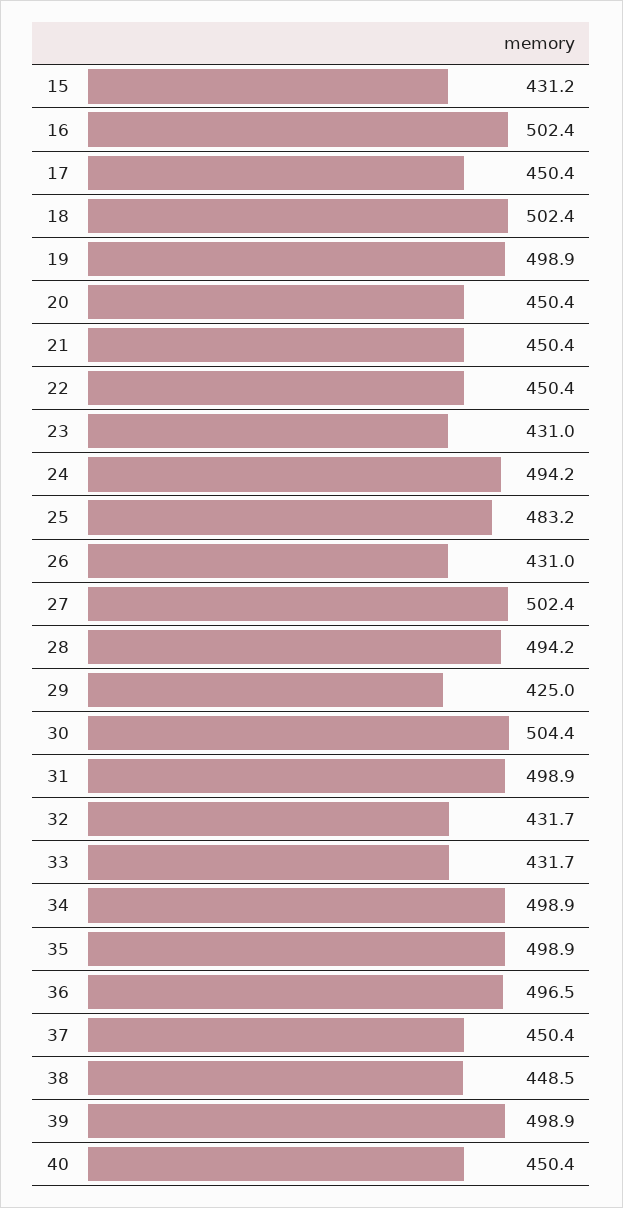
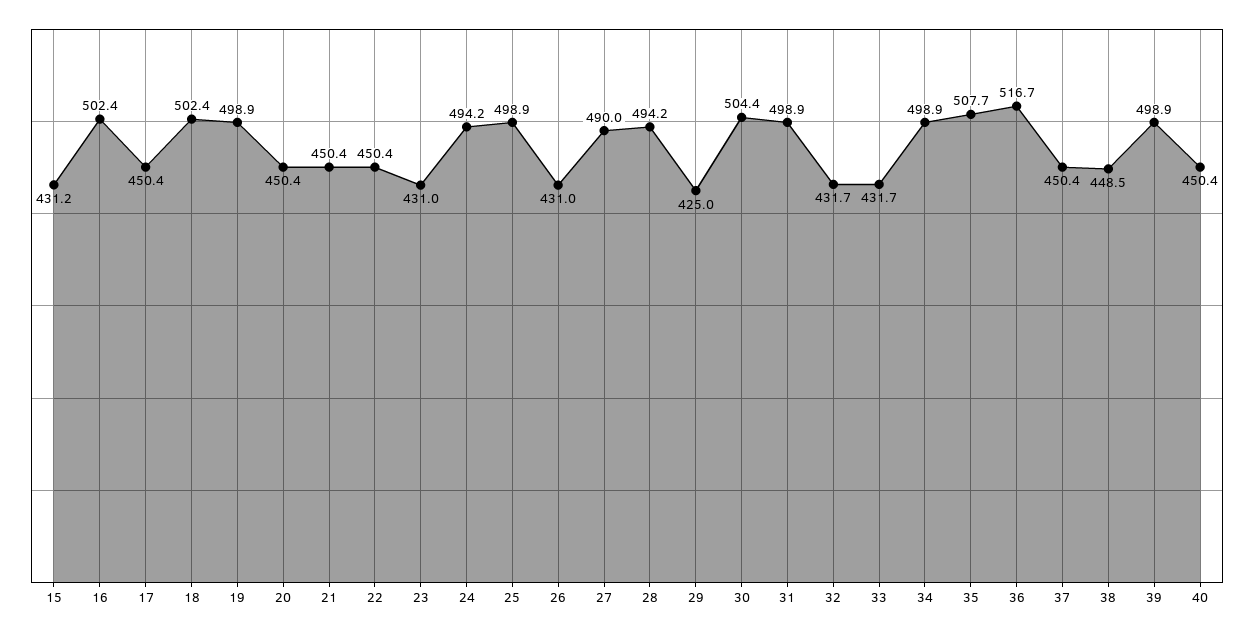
25: 483.2 -> 498.9
27: 502.4 -> 490
35: 498.9 -> 507.7
36: 496.5 -> 516.7

